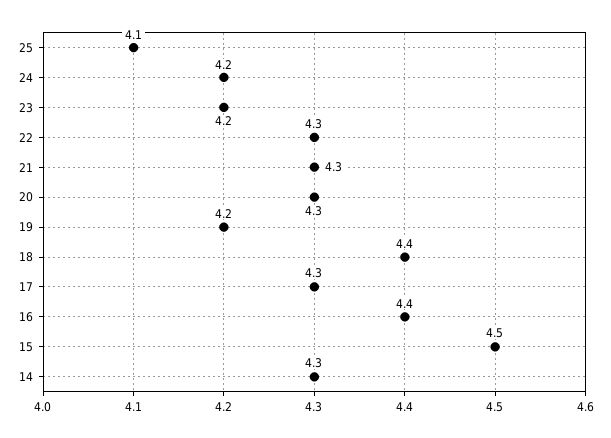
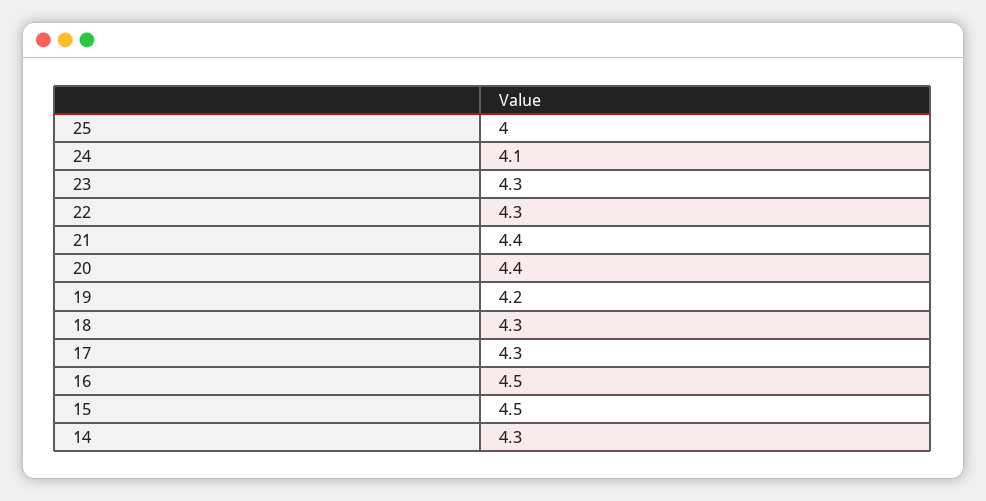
25: 4.1 -> 4
24: 4.2 -> 4.1
23: 4.2 -> 4.3
21: 4.3 -> 4.4
20: 4.3 -> 4.4
18: 4.4 -> 4.3
16: 4.4 -> 4.5

